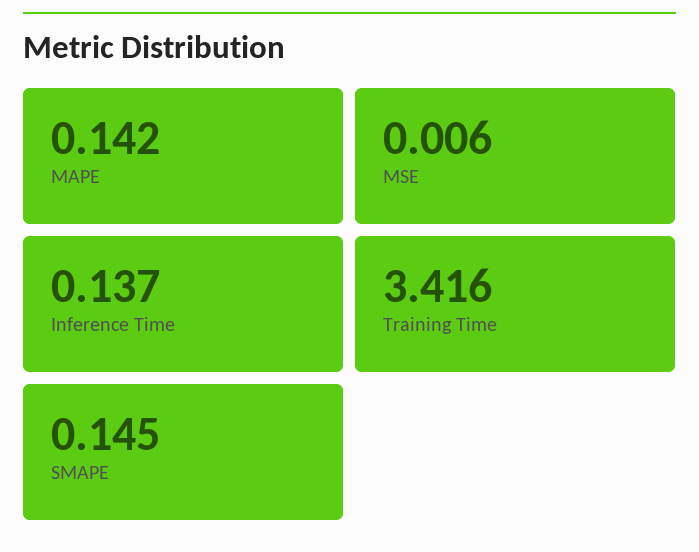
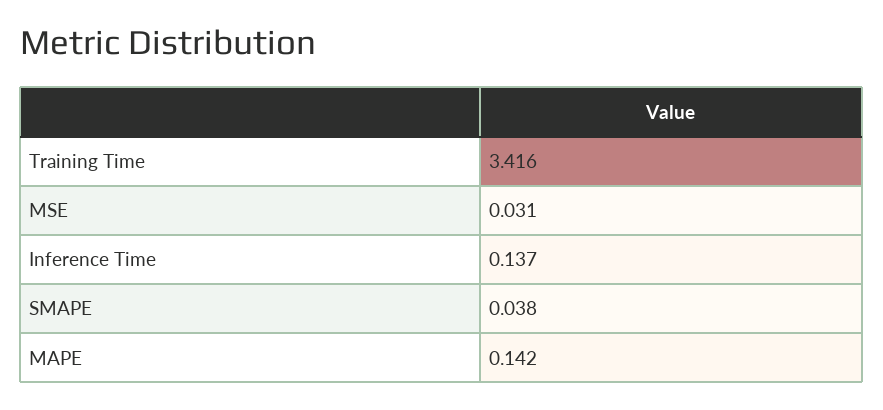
MSE: 0.006 -> 0.031
SMAPE: 0.145 -> 0.038

